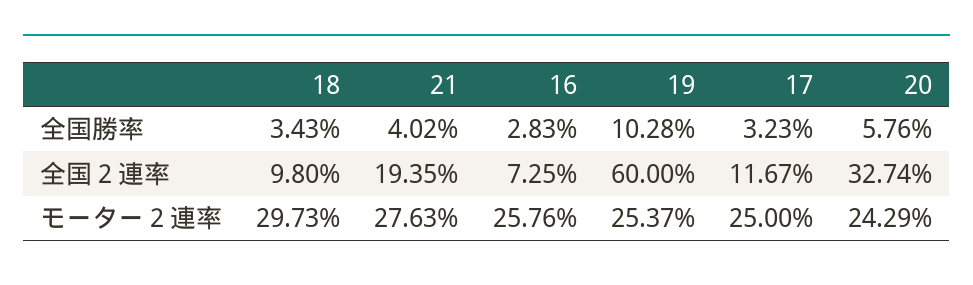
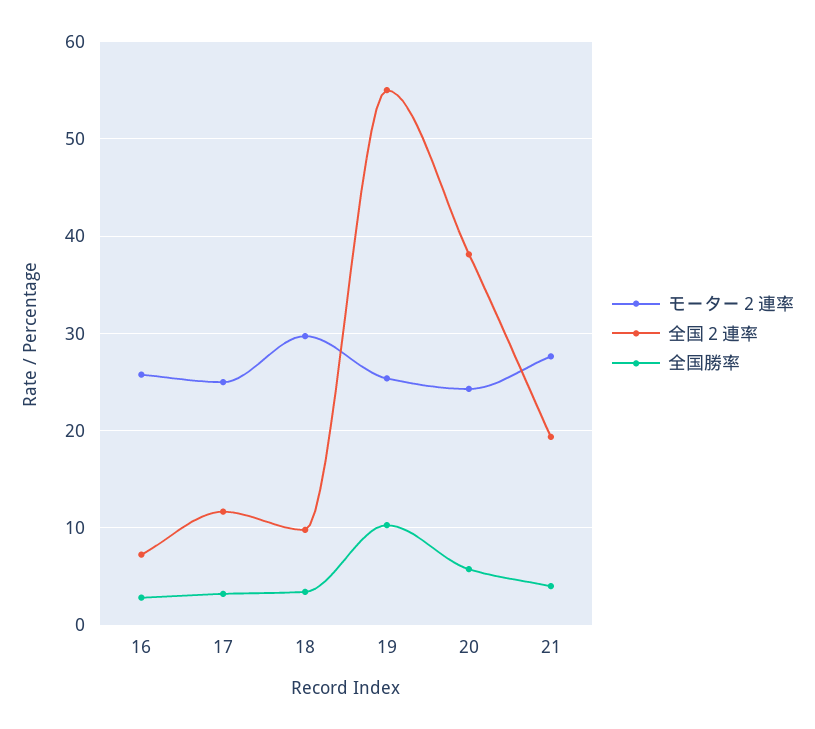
全国２連率, 19: 60 -> 55
全国２連率, 20: 32.74 -> 38

